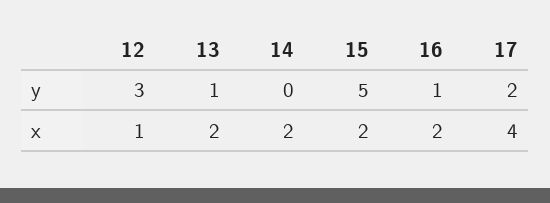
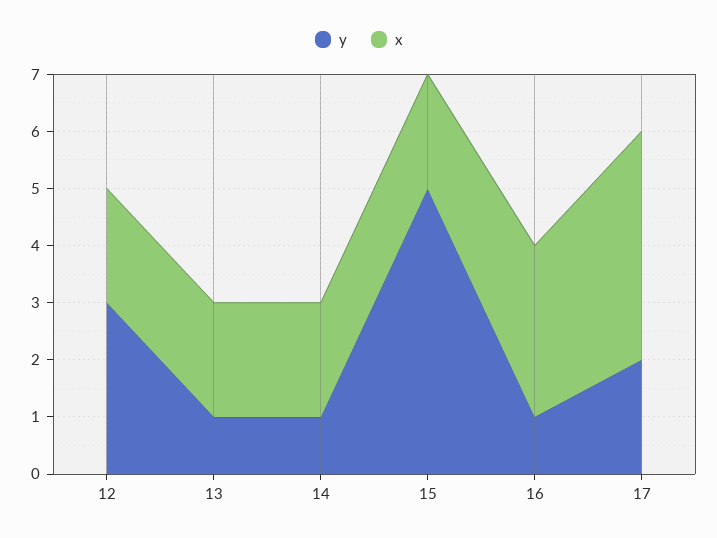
y, 14: 0 -> 1
x, 12: 1 -> 2
x, 16: 2 -> 3

